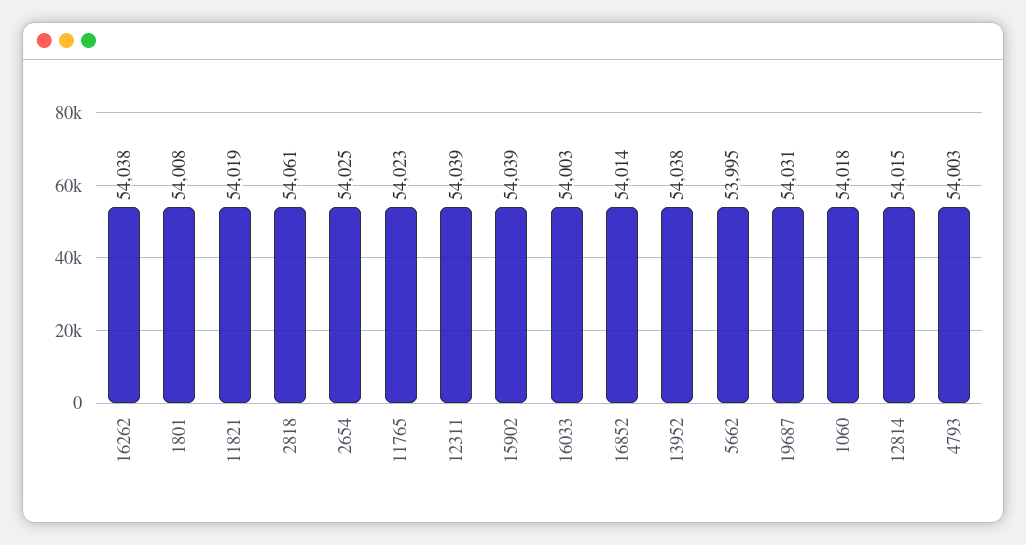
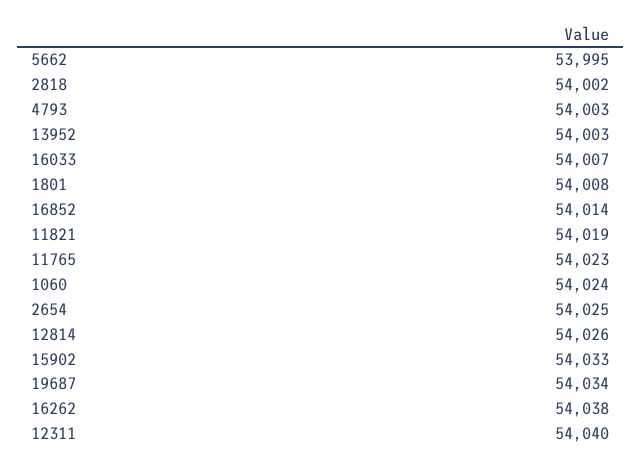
2818: 54061 -> 54002
12311: 54039 -> 54040
15902: 54039 -> 54033
16033: 54003 -> 54007
13952: 54038 -> 54003
19687: 54031 -> 54034
1060: 54018 -> 54024
12814: 54015 -> 54026

